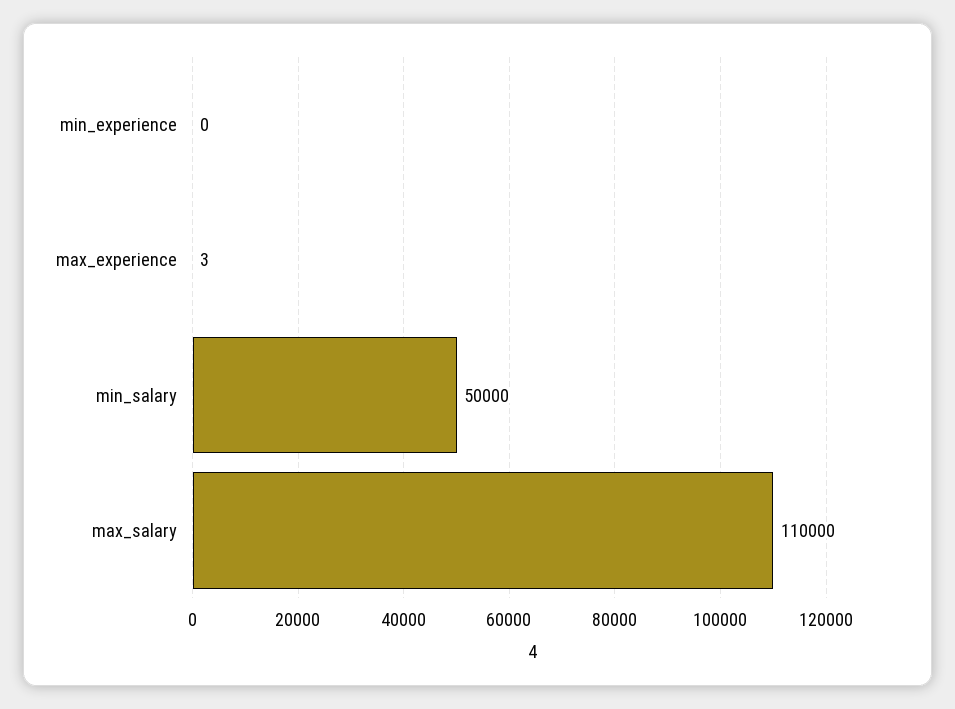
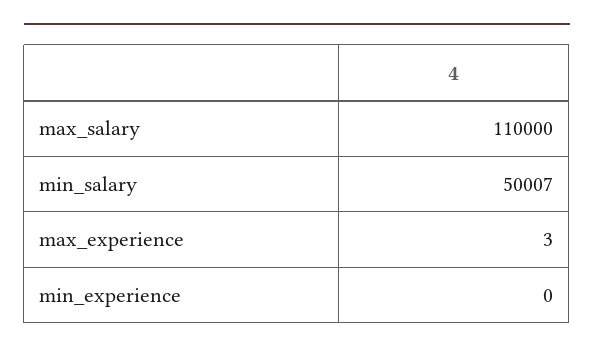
min_salary: 50000 -> 50007

